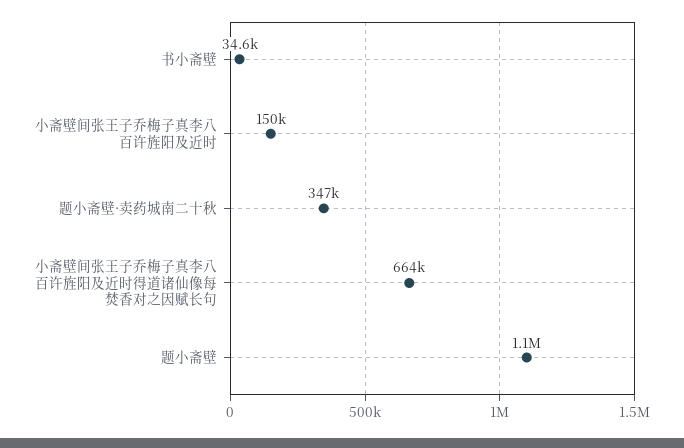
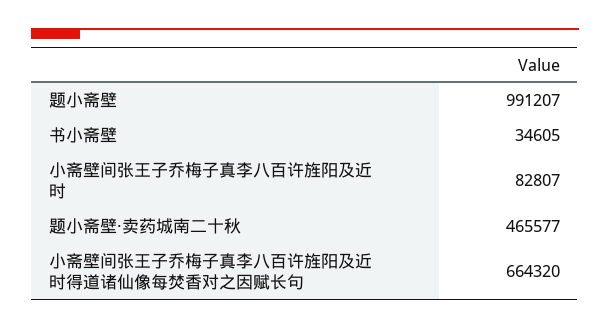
小斋壁间张王子乔梅子真李八百许旌阳及近时: 150000 -> 82807
题小斋壁·卖药城南二十秋: 347000 -> 465577
题小斋壁: 1100000 -> 991207

